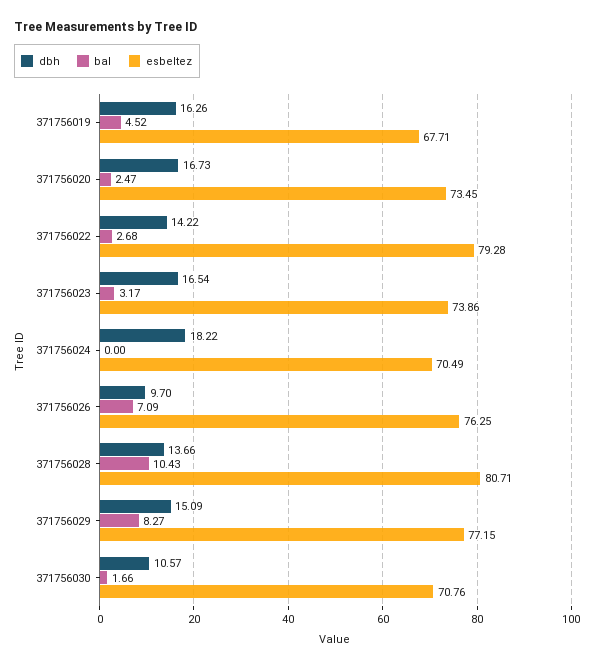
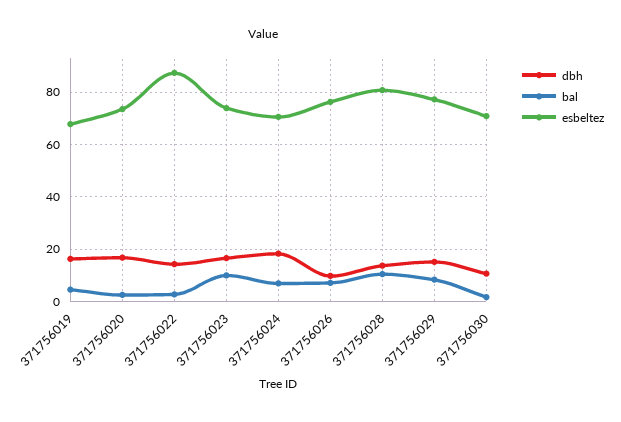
esbeltez, 371756022: 79.28 -> 87.5
bal, 371756023: 3.17 -> 10
bal, 371756024: 0 -> 7.5

